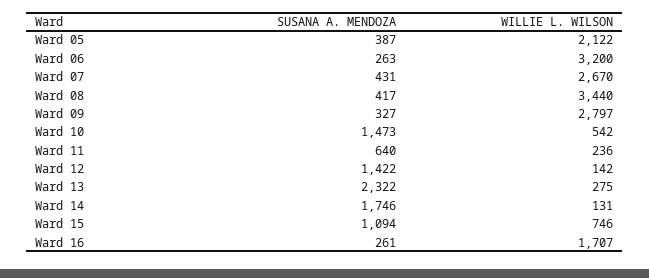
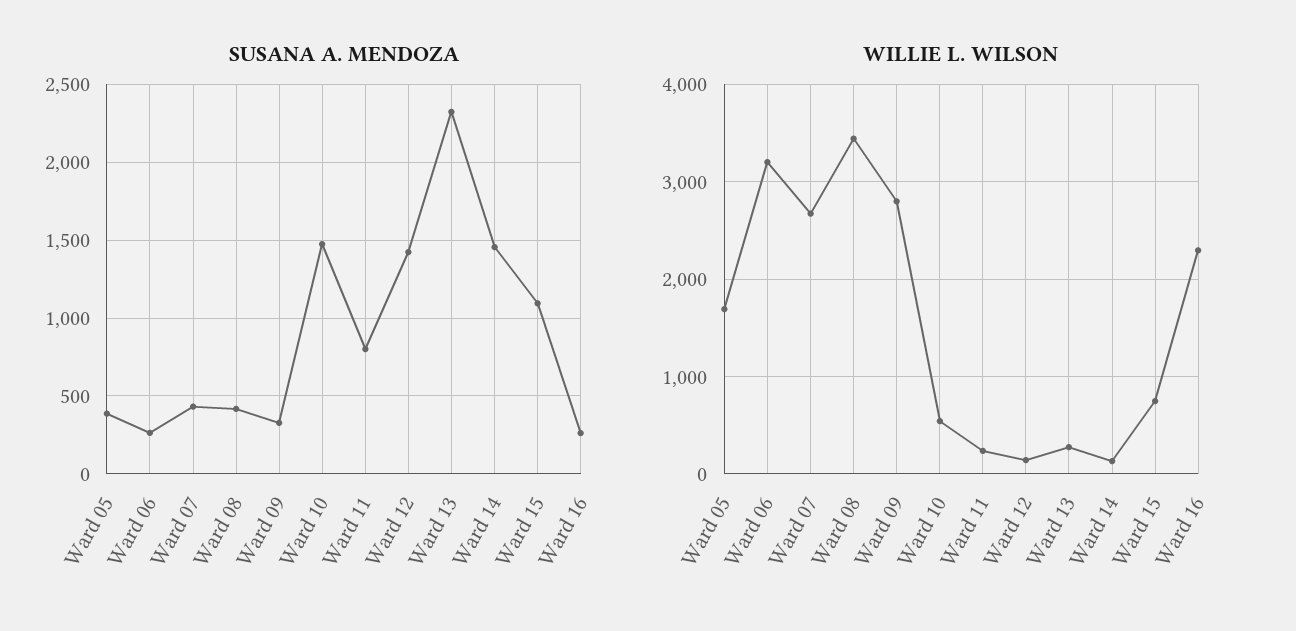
WILLIE L. WILSON, Ward 05: 2122 -> 1700
SUSANA A. MENDOZA, Ward 11: 640 -> 800
SUSANA A. MENDOZA, Ward 14: 1746 -> 1450
WILLIE L. WILSON, Ward 16: 1707 -> 2300

